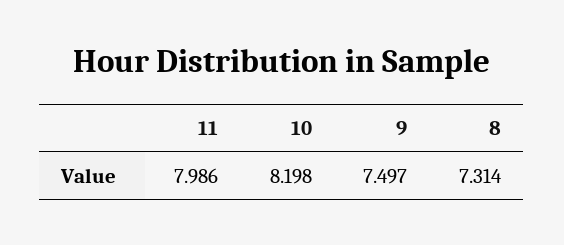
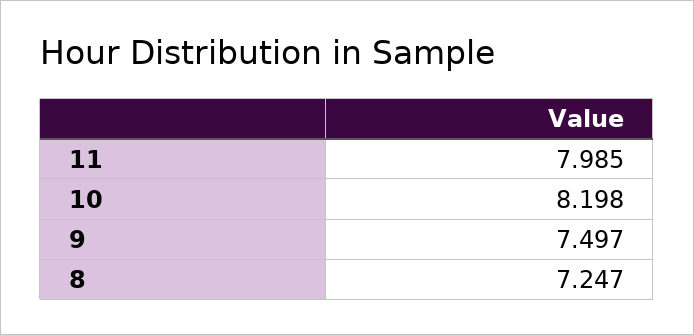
11: 7.986 -> 7.985
8: 7.314 -> 7.247

